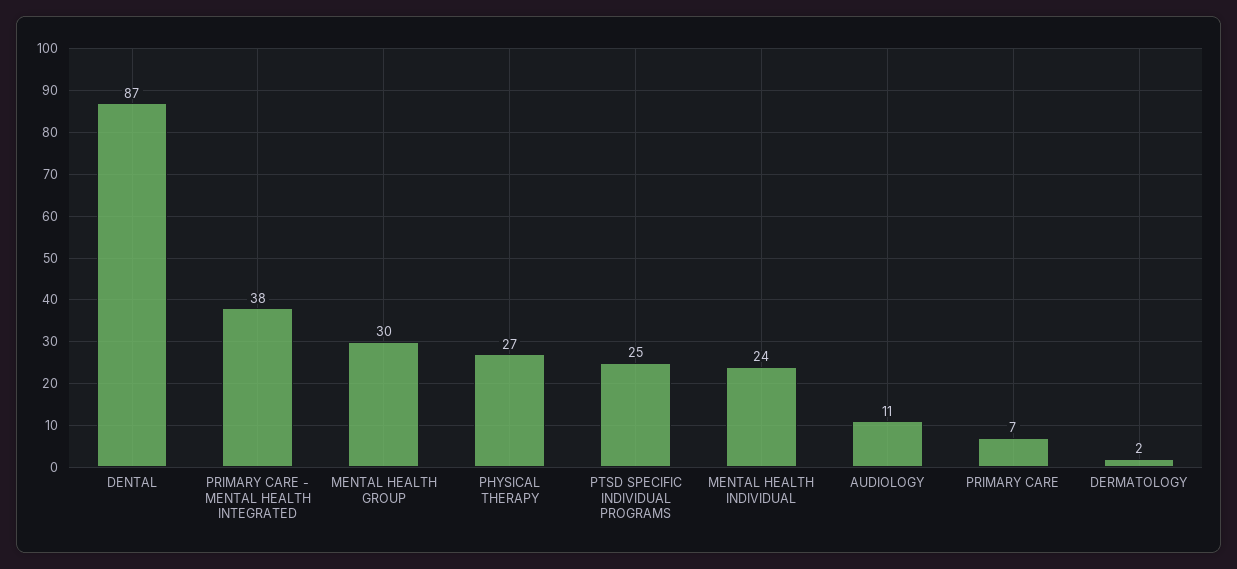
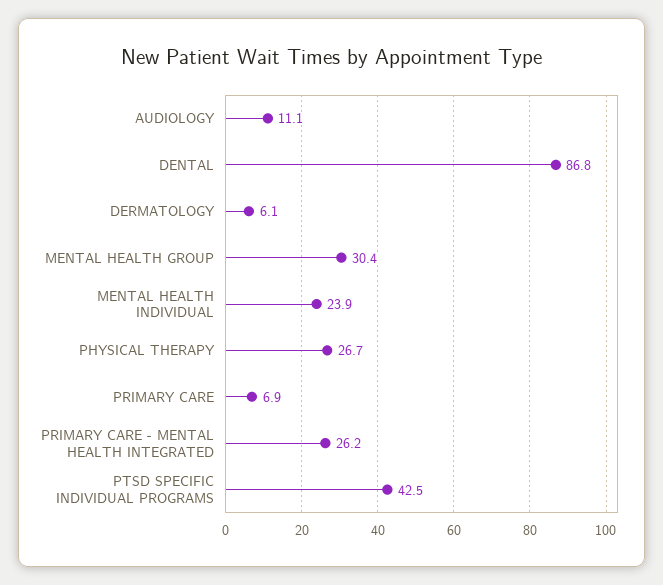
PRIMARY CARE - MENTAL HEALTH INTEGRATED: 38 -> 26.2
PTSD SPECIFIC INDIVIDUAL PROGRAMS: 25 -> 42.5
DERMATOLOGY: 2 -> 6.1

